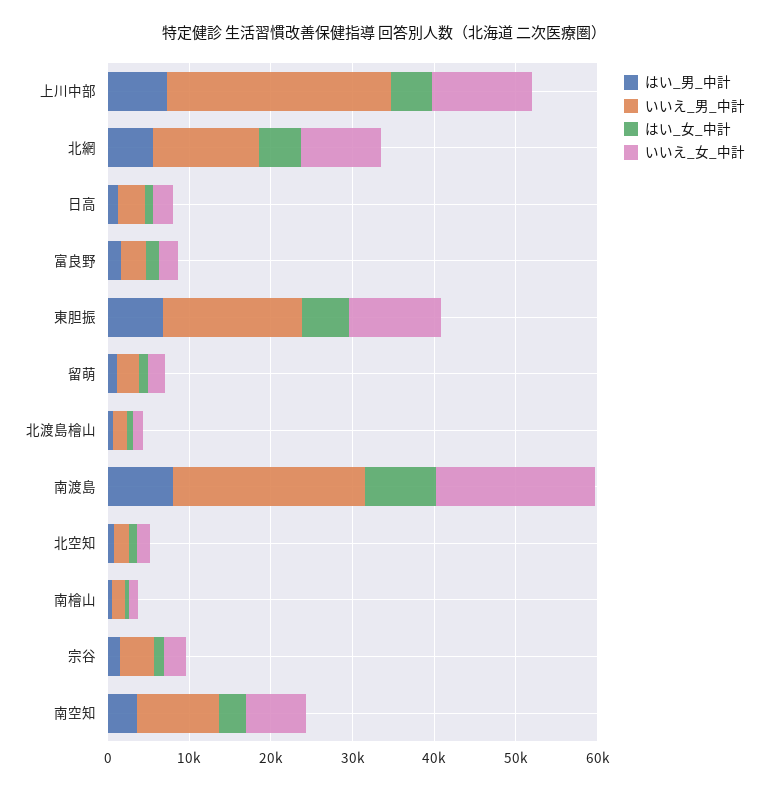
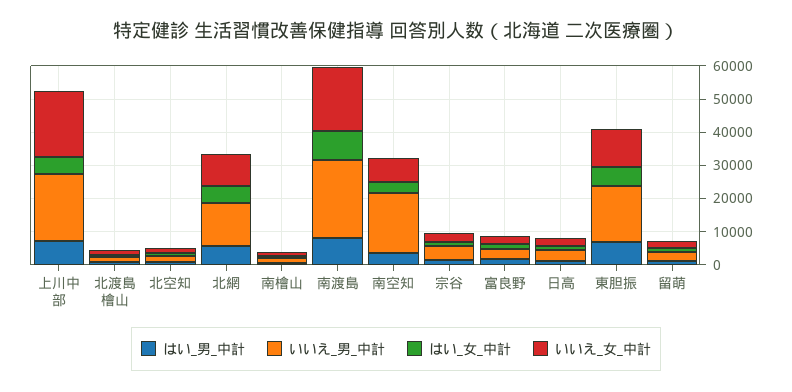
いいえ_男_中計, 上川中部: 28000 -> 20000
いいえ_女_中計, 上川中部: 12000 -> 20000
いいえ_男_中計, 南空知: 10000 -> 17500

